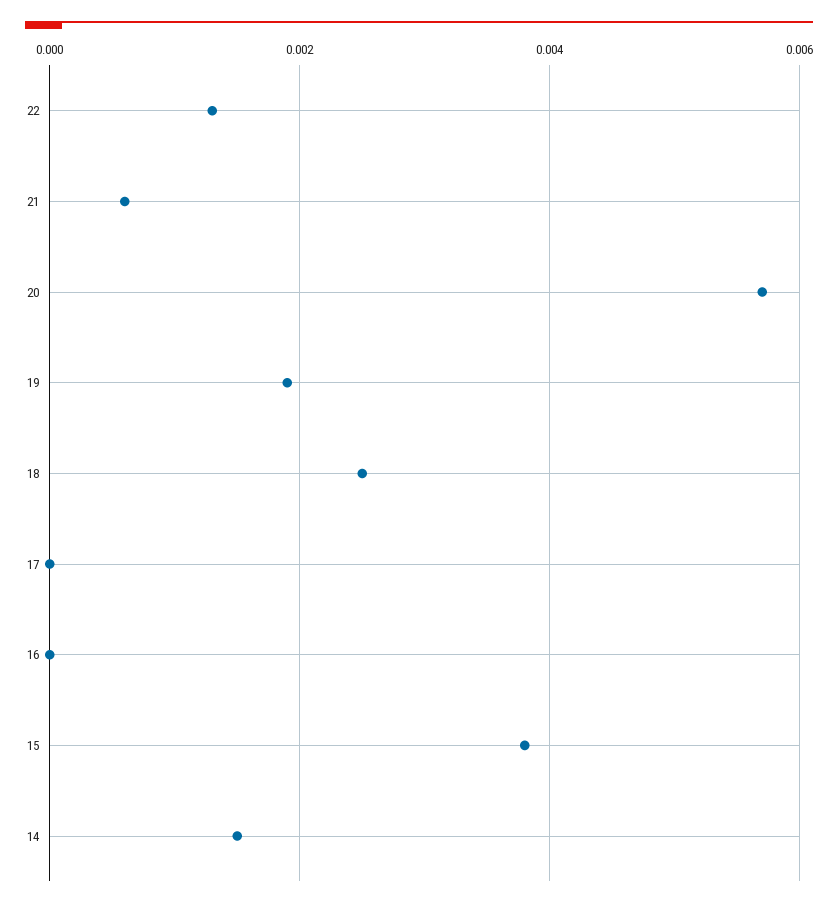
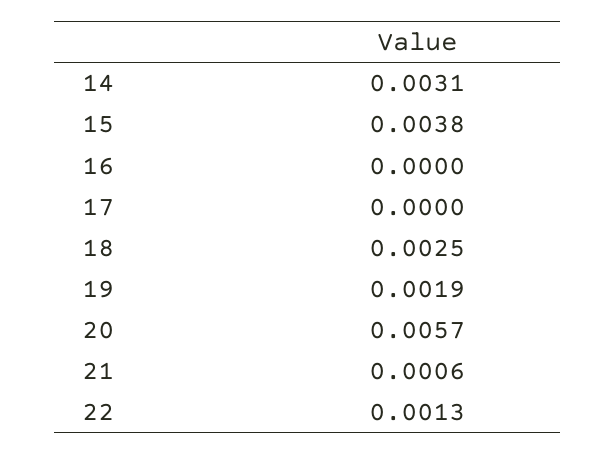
14: 0.0015 -> 0.0031

